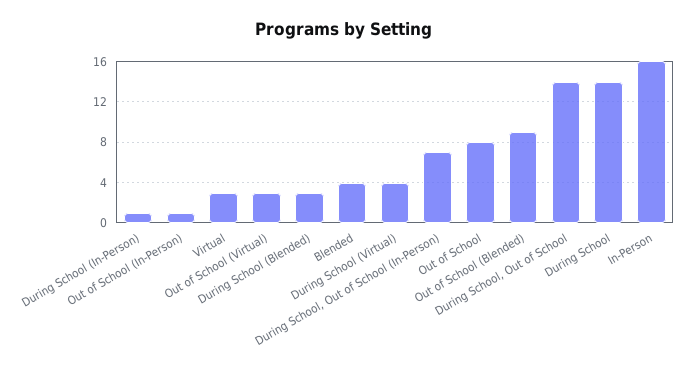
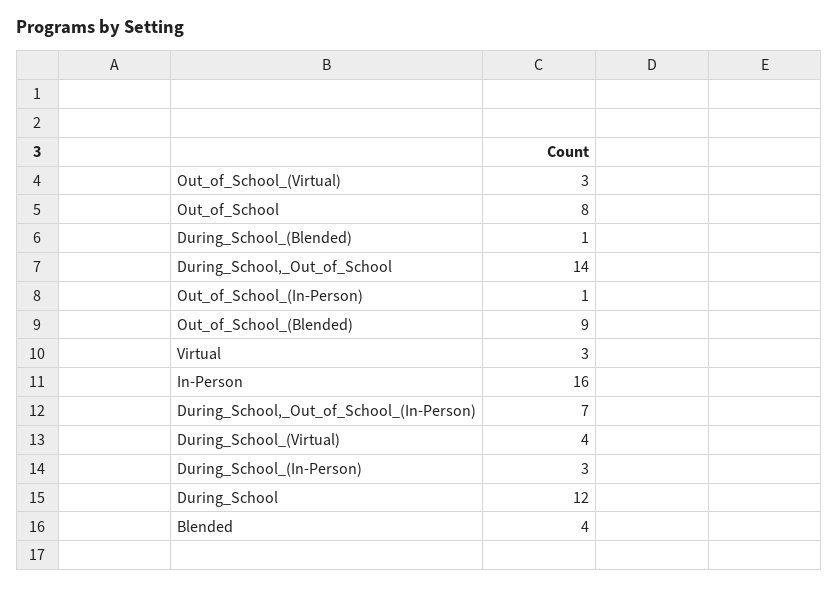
During School (In-Person): 1 -> 3
During School (Blended): 3 -> 1
During School: 14 -> 12

